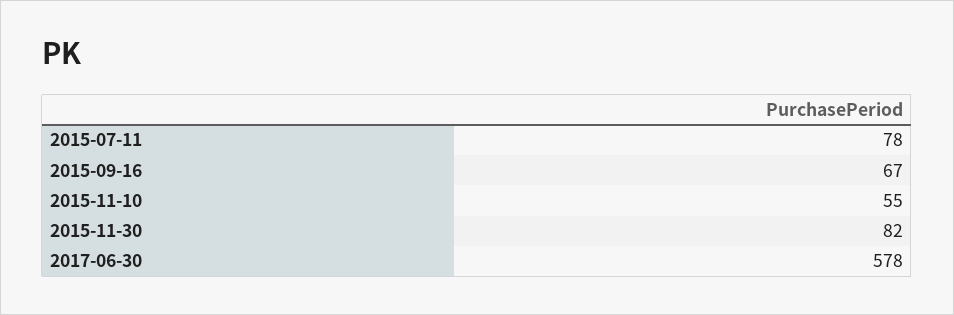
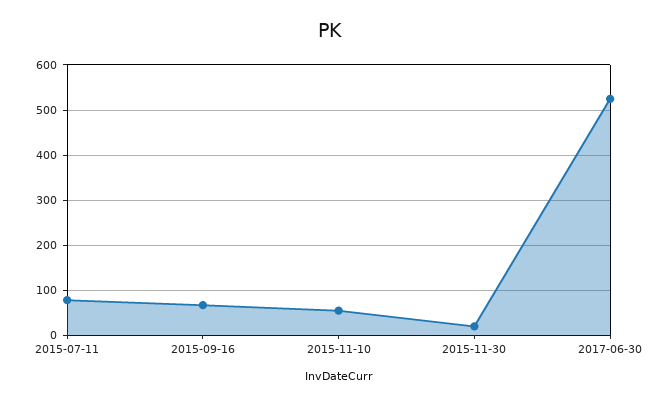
2015-11-30: 82 -> 20
2017-06-30: 578 -> 520

